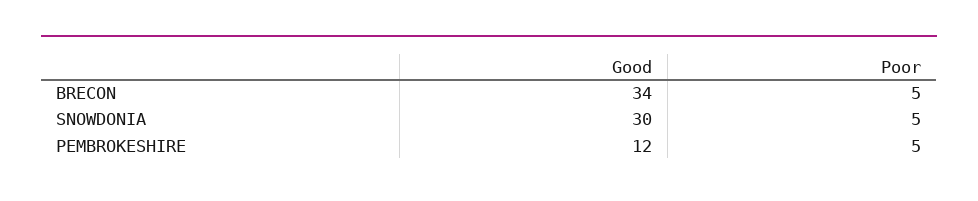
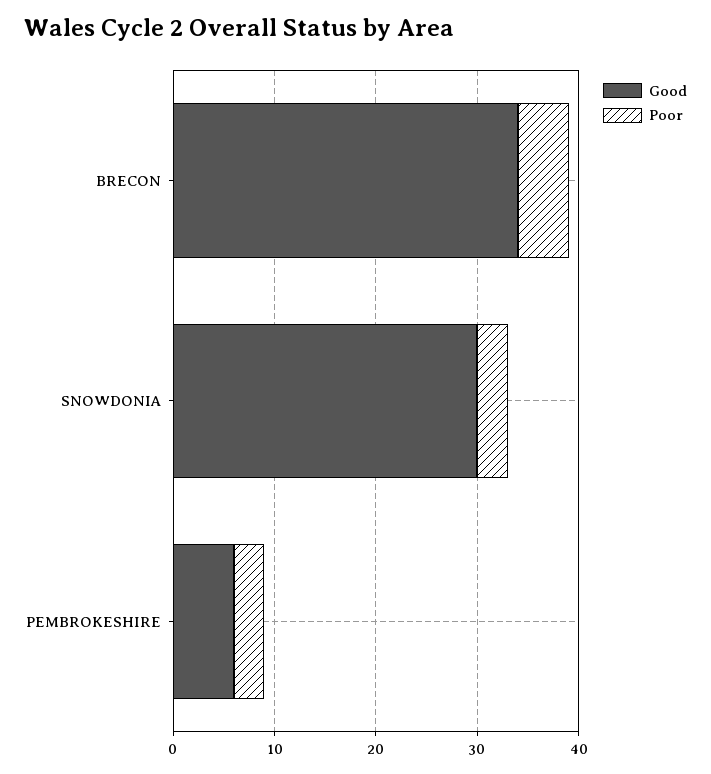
Poor, SNOWDONIA: 5 -> 3
Good, PEMBROKESHIRE: 12 -> 6
Poor, PEMBROKESHIRE: 5 -> 3

